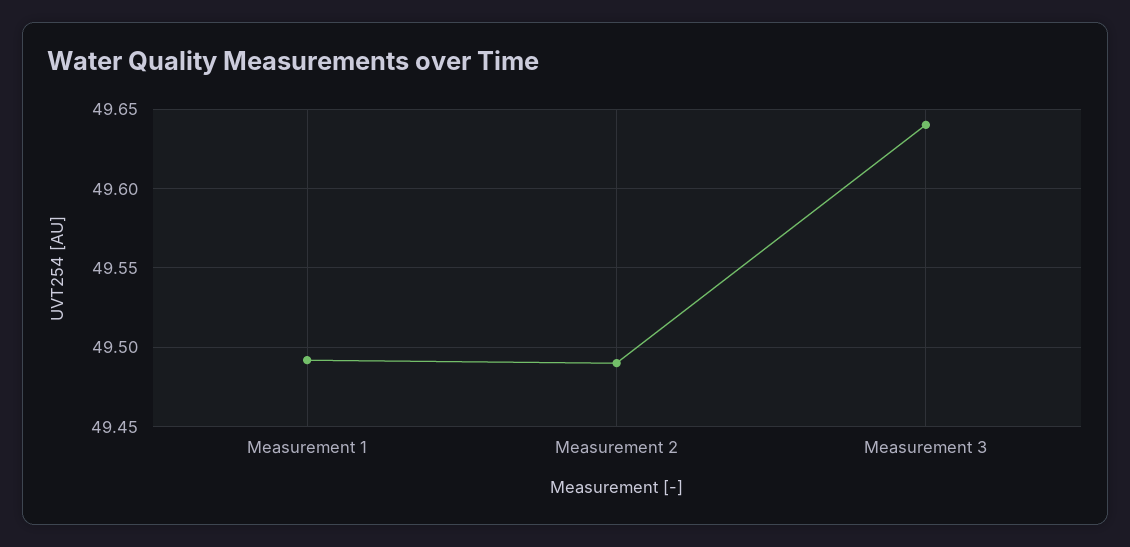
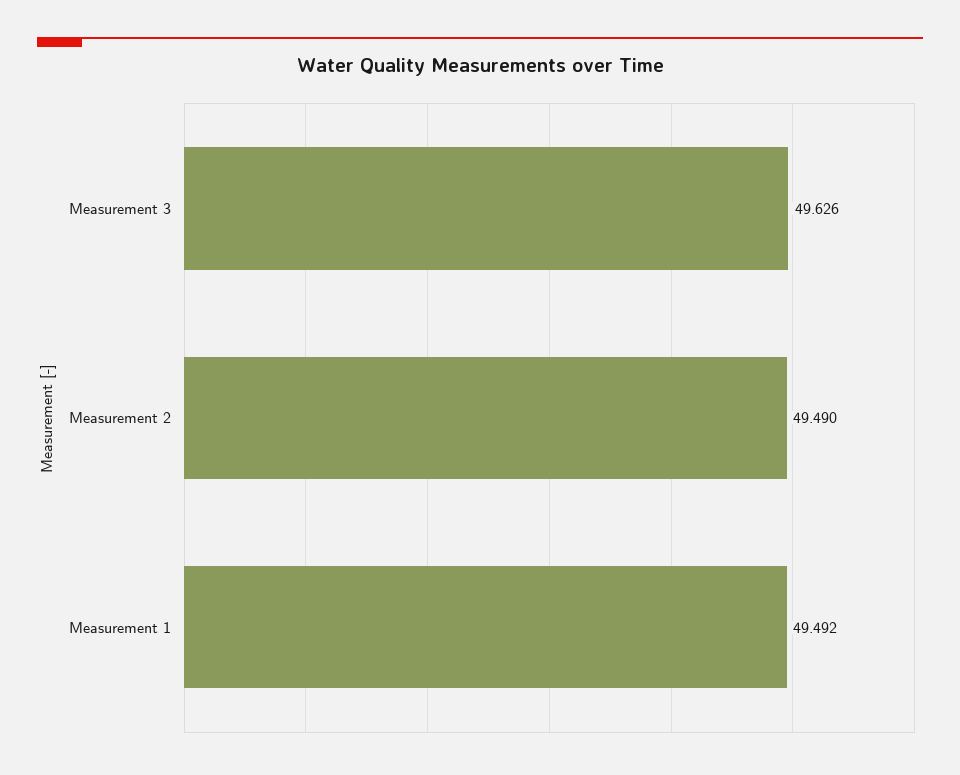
Measurement 3: 49.64 -> 49.626

